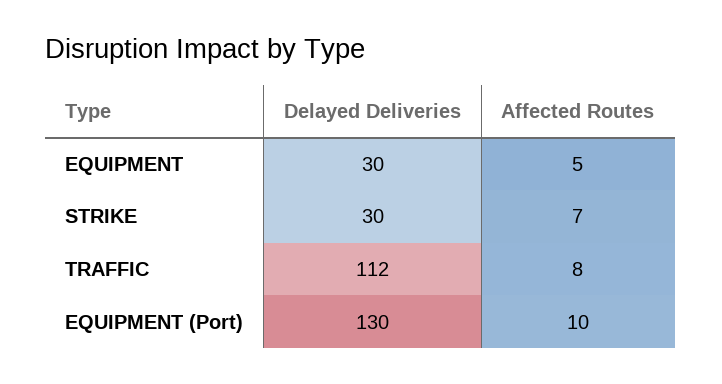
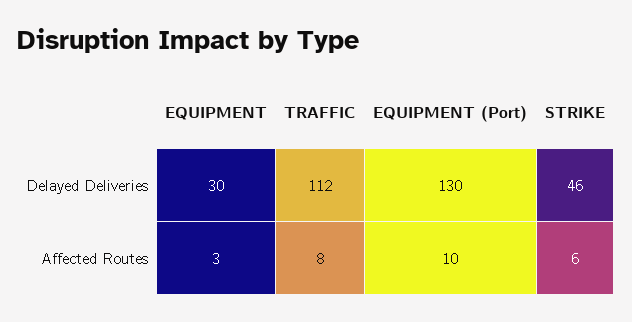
Affected Routes, EQUIPMENT: 5 -> 3
Delayed Deliveries, STRIKE: 30 -> 46
Affected Routes, STRIKE: 7 -> 6

